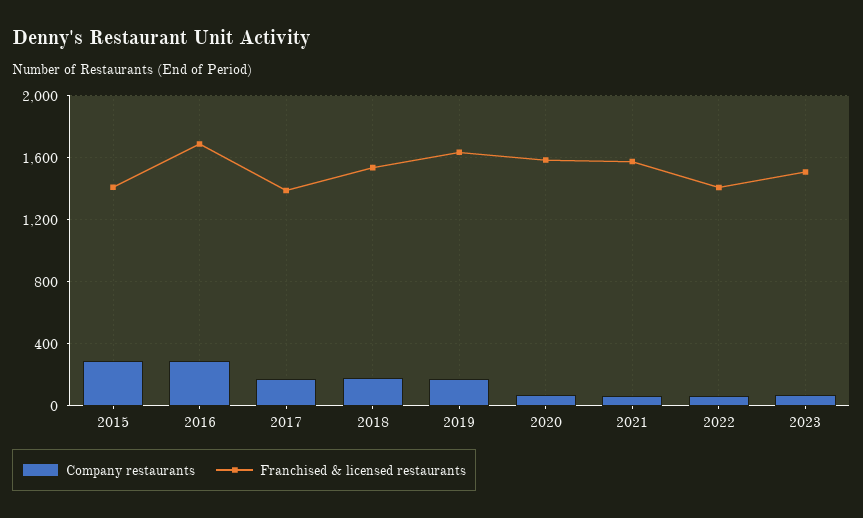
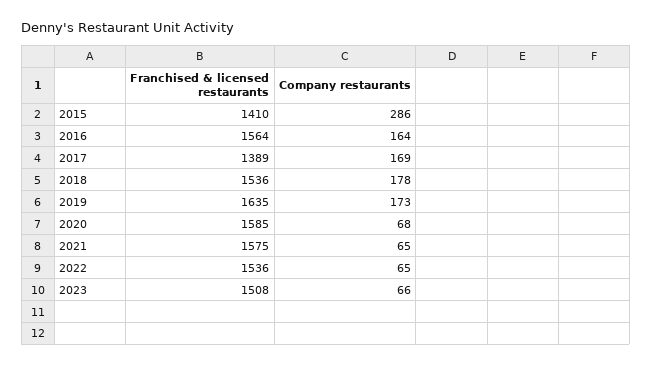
Company restaurants, 2016: 300 -> 164
Franchised & licensed restaurants, 2016: 1700 -> 1564
Franchised & licensed restaurants, 2022: 1400 -> 1536

